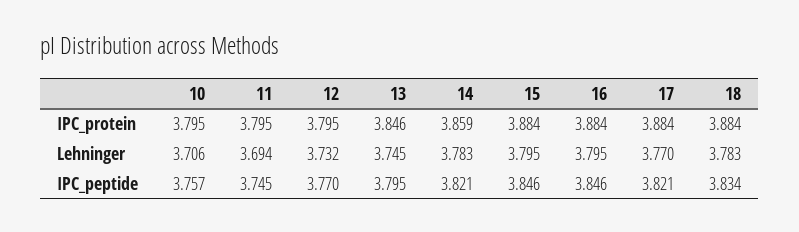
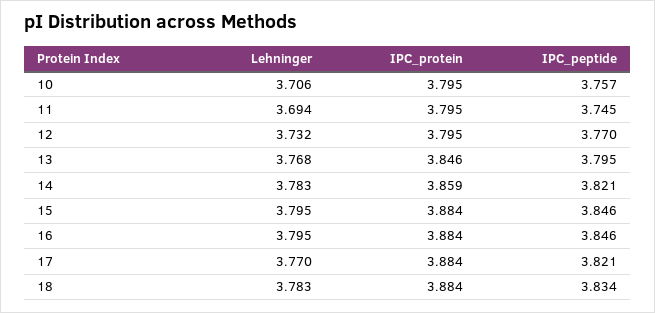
13, Lehninger: 3.745 -> 3.768

